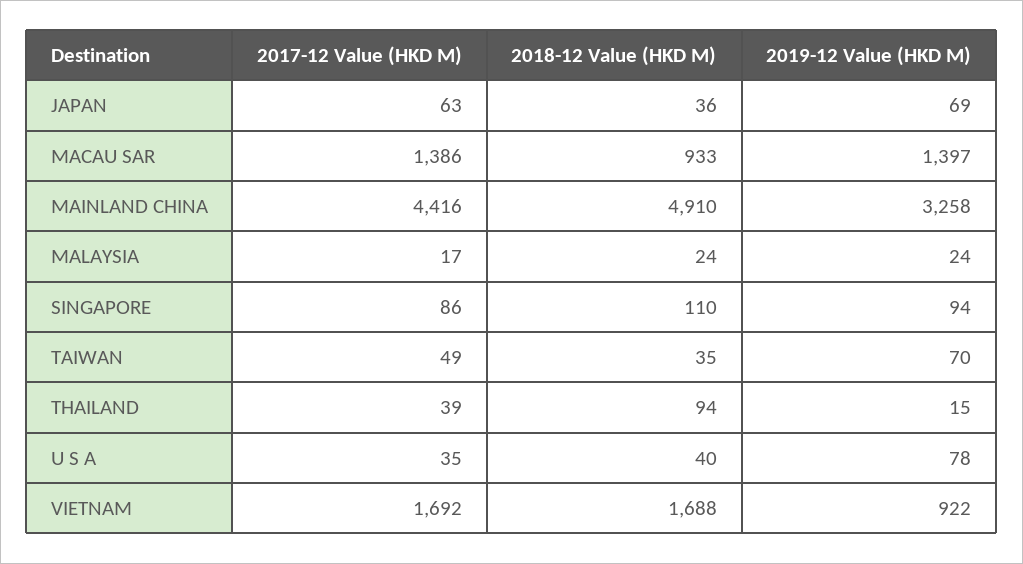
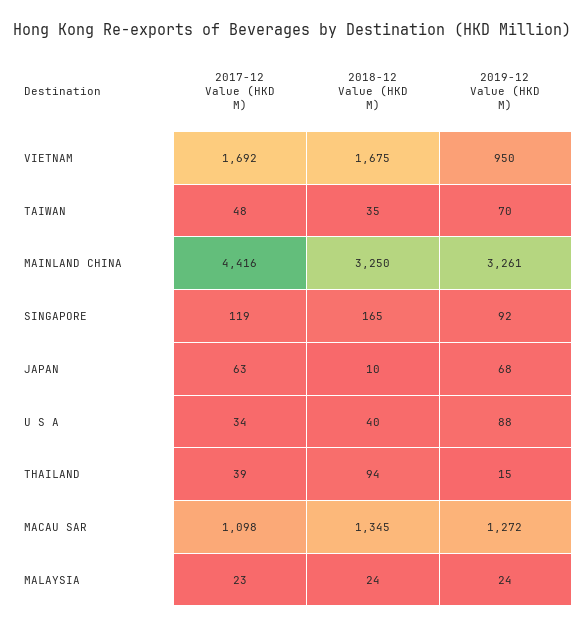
2018-12 Value (HKD M), JAPAN: 36 -> 10
2019-12 Value (HKD M), JAPAN: 69 -> 68
2017-12 Value (HKD M), MACAU SAR: 1386 -> 1098
2018-12 Value (HKD M), MACAU SAR: 933 -> 1345
2019-12 Value (HKD M), MACAU SAR: 1397 -> 1272
2018-12 Value (HKD M), MAINLAND CHINA: 4910 -> 3250
2019-12 Value (HKD M), MAINLAND CHINA: 3258 -> 3261
2017-12 Value (HKD M), MALAYSIA: 17 -> 23
2017-12 Value (HKD M), SINGAPORE: 86 -> 119
2018-12 Value (HKD M), SINGAPORE: 110 -> 165
2019-12 Value (HKD M), SINGAPORE: 94 -> 92
2017-12 Value (HKD M), TAIWAN: 49 -> 48
2017-12 Value (HKD M), U S A: 35 -> 34
2019-12 Value (HKD M), U S A: 78 -> 88
2018-12 Value (HKD M), VIETNAM: 1688 -> 1675
2019-12 Value (HKD M), VIETNAM: 922 -> 950

